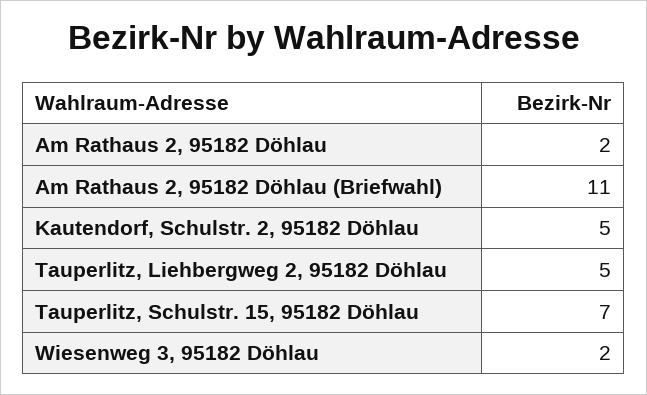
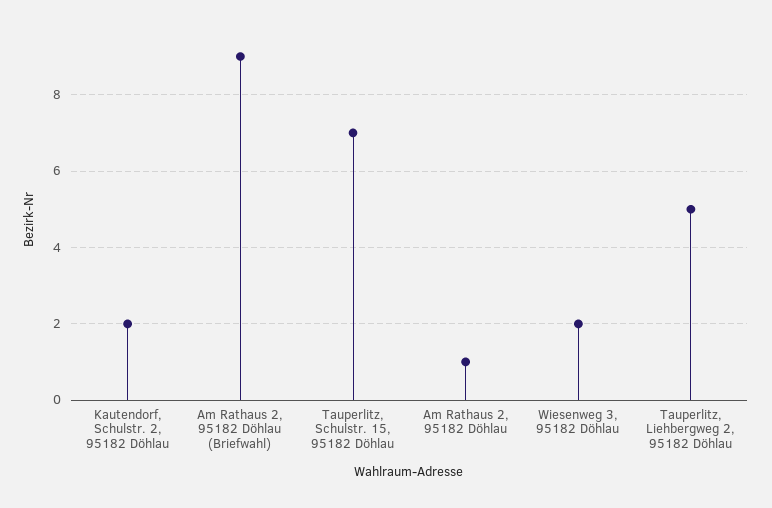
Am Rathaus 2, 95182 Döhlau: 2 -> 1
Am Rathaus 2, 95182 Döhlau (Briefwahl): 11 -> 9
Kautendorf, Schulstr. 2, 95182 Döhlau: 5 -> 2

